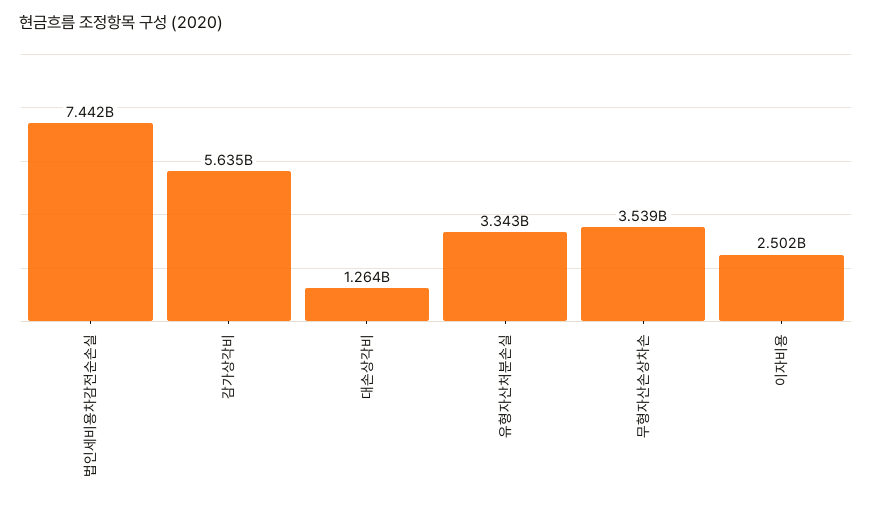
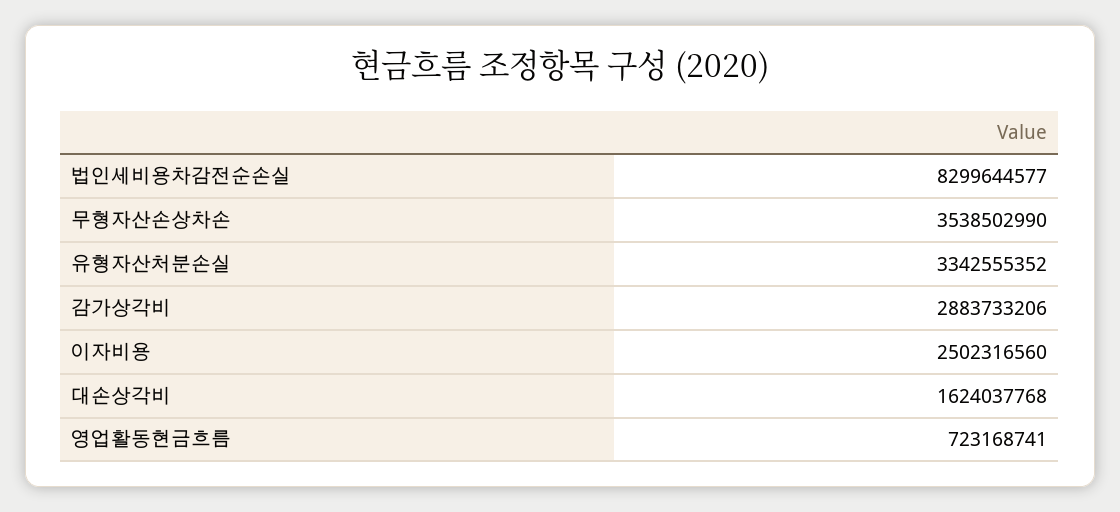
법인세비용차감전순손실: 7442000000 -> 8299644577
감가상각비: 5635000000 -> 2883733206
대손상각비: 1264000000 -> 1624037768
영업활동현금흐름: none -> 723168741

